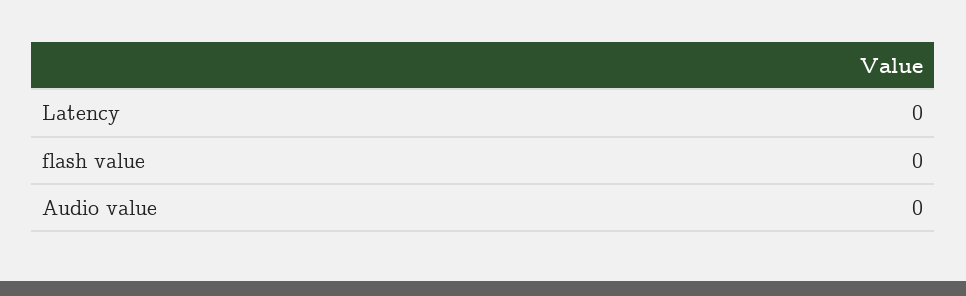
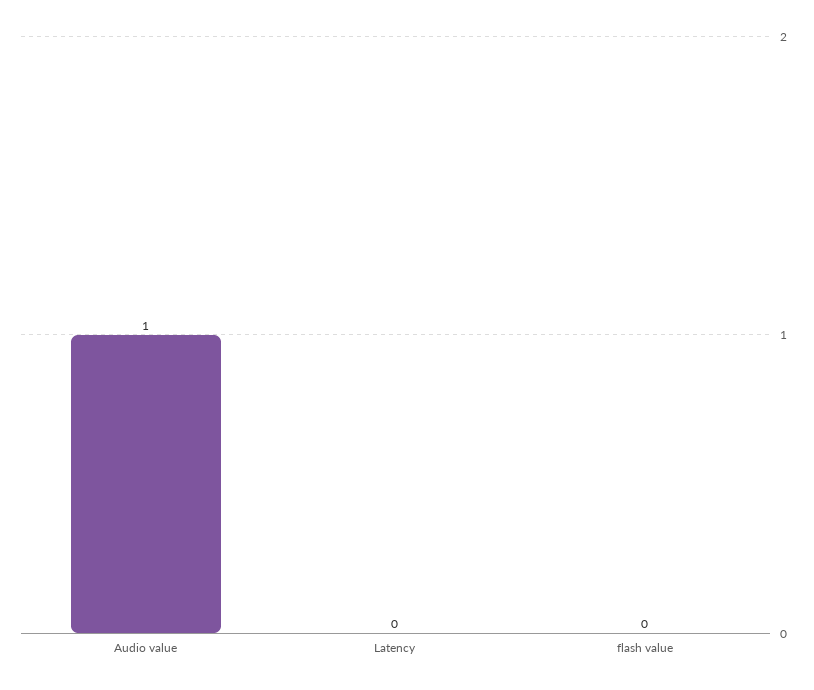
Audio value: 0 -> 1

